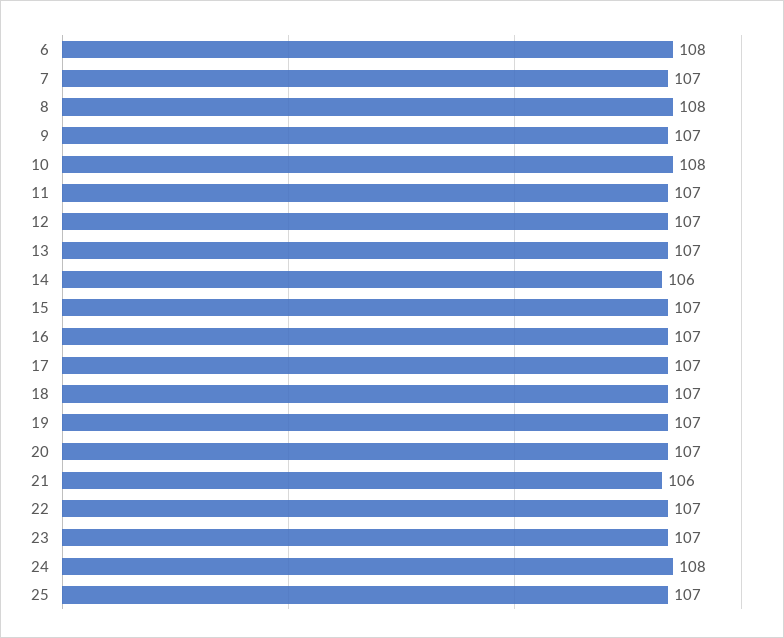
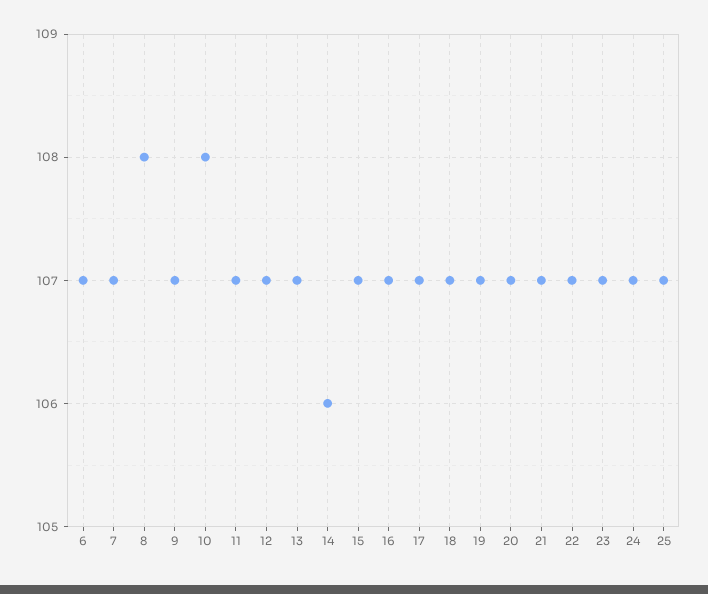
6: 108 -> 107
21: 106 -> 107
24: 108 -> 107

